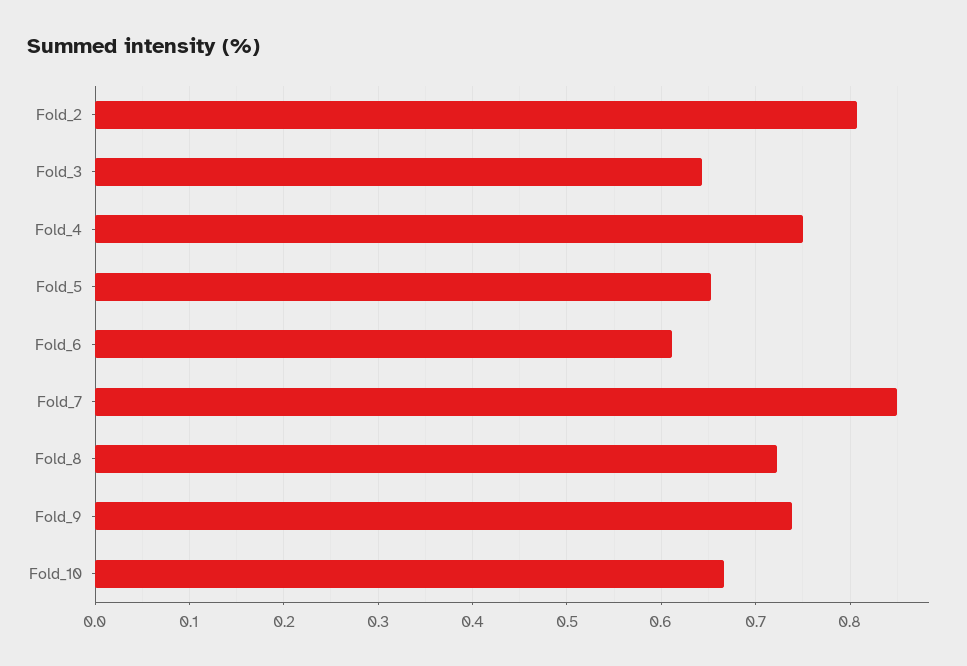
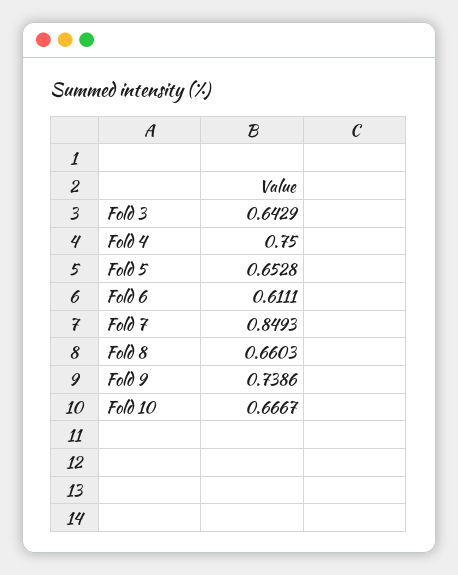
Fold_2: 0.81 -> none
Fold_8: 0.72 -> 0.6603

